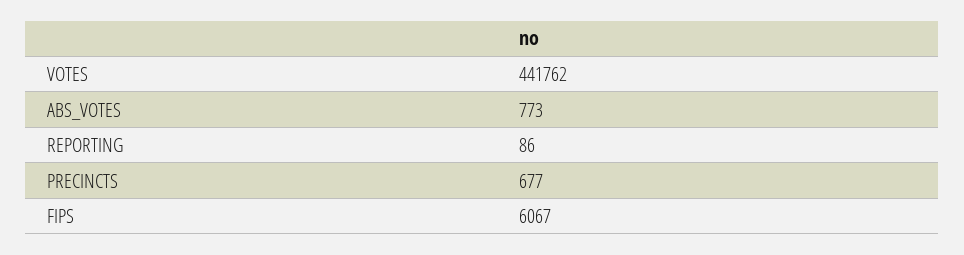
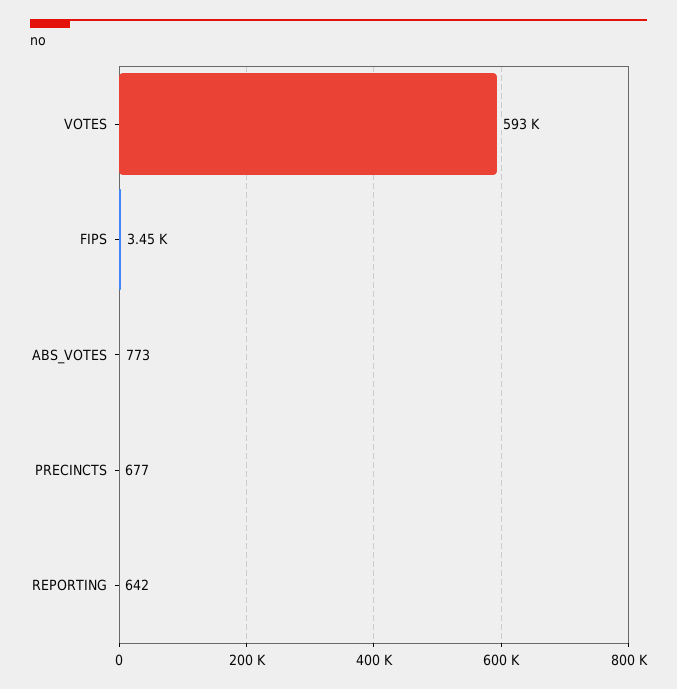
VOTES: 441762 -> 593000
REPORTING: 86 -> 642
FIPS: 6067 -> 3450

